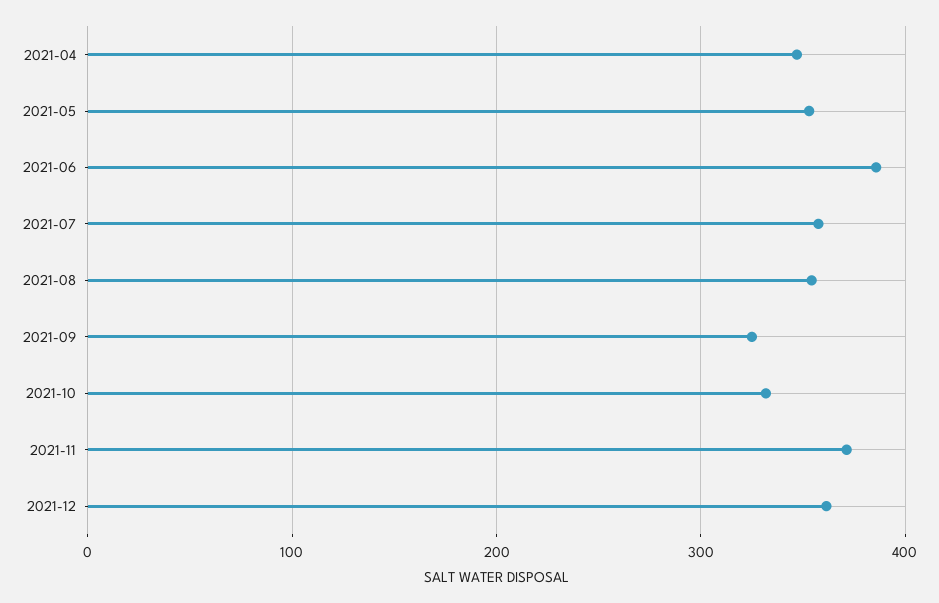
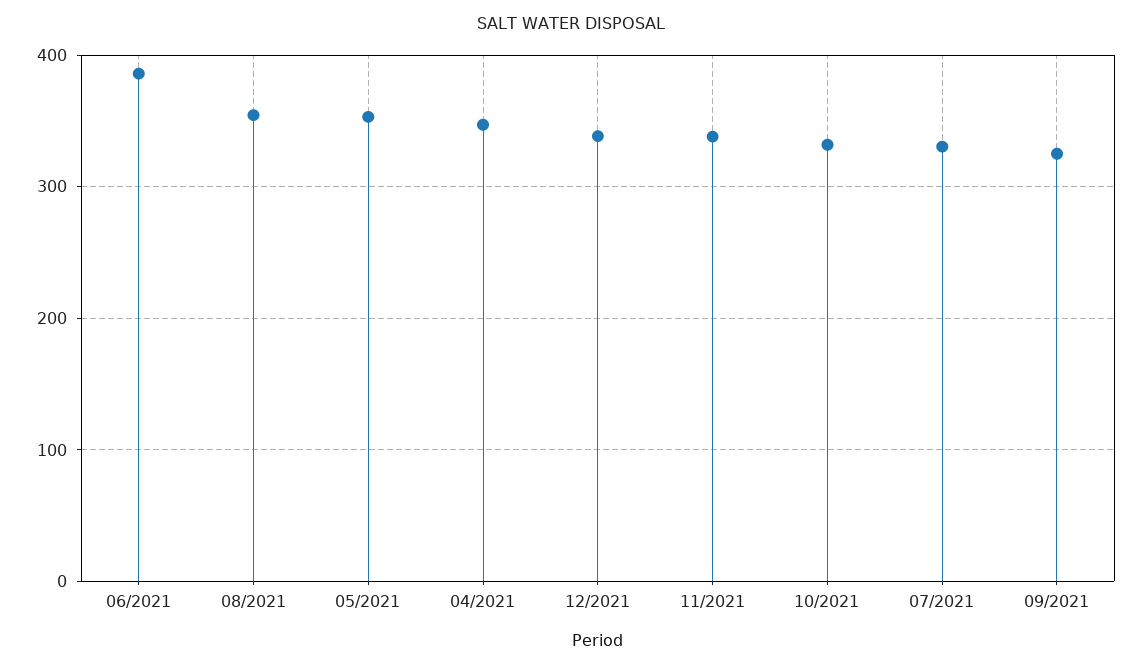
2021-07: 360 -> 330
2021-11: 370 -> 340
2021-12: 360 -> 340

